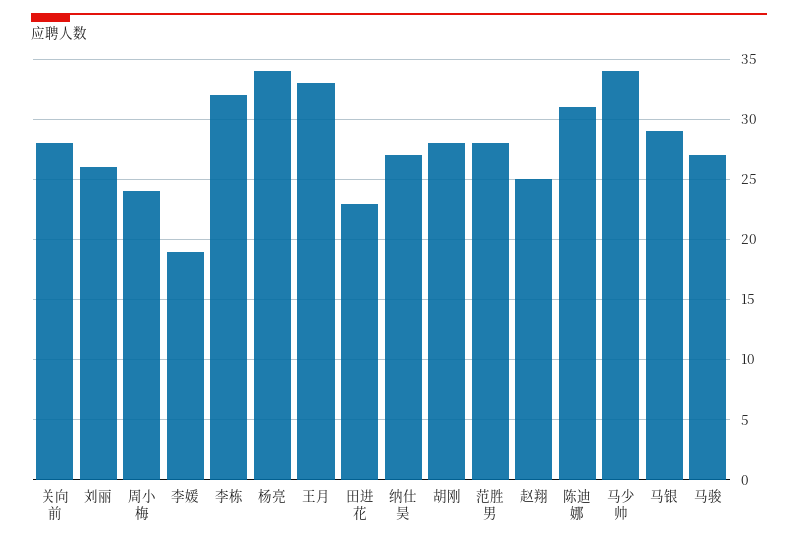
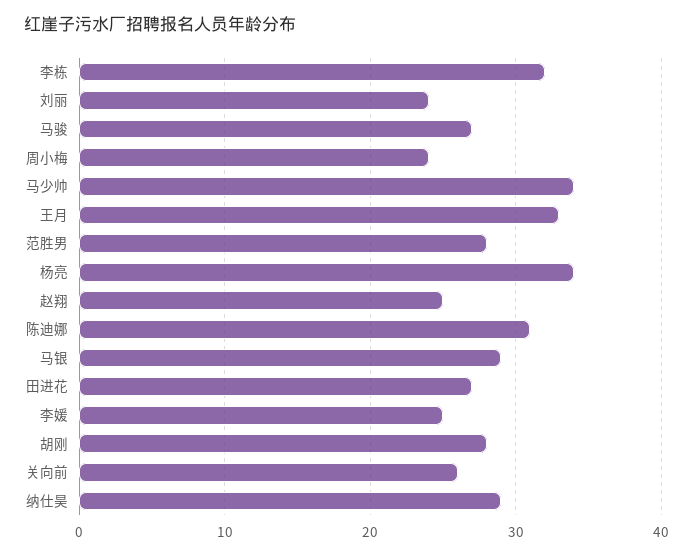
关向前: 28 -> 26
刘丽: 26 -> 24
李媛: 19 -> 25
田进花: 23 -> 27
纳仕昊: 27 -> 29

